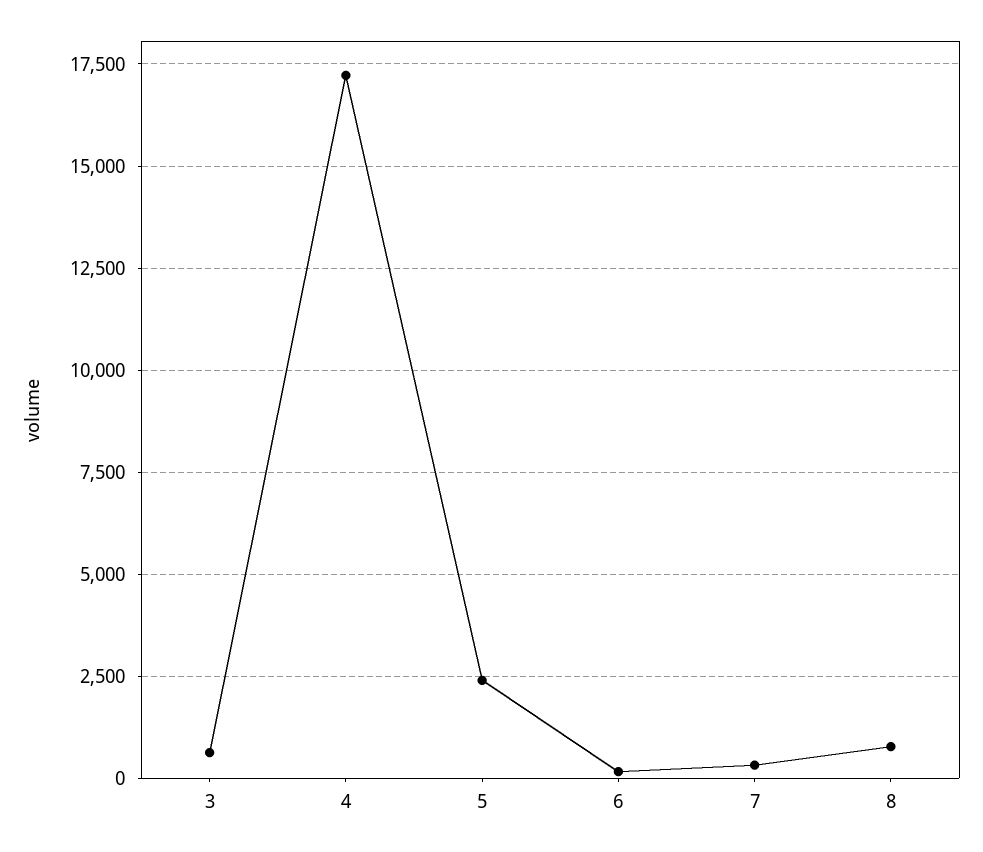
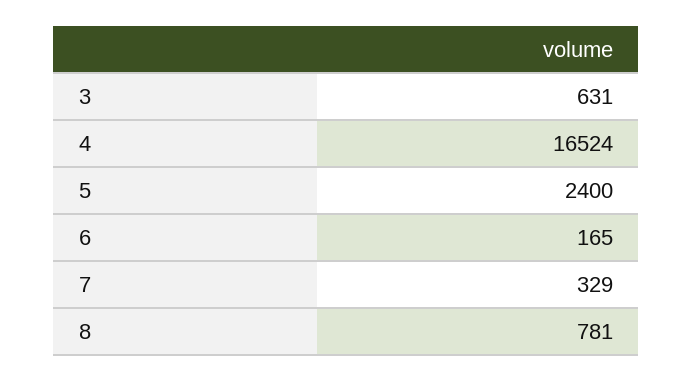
4: 17250 -> 16524

